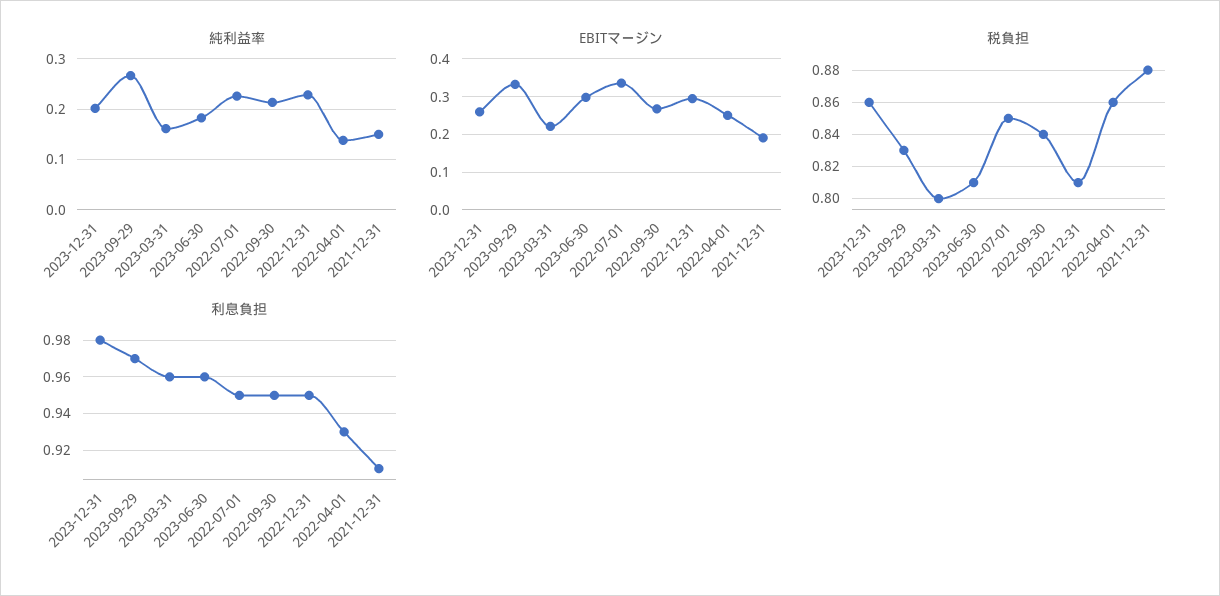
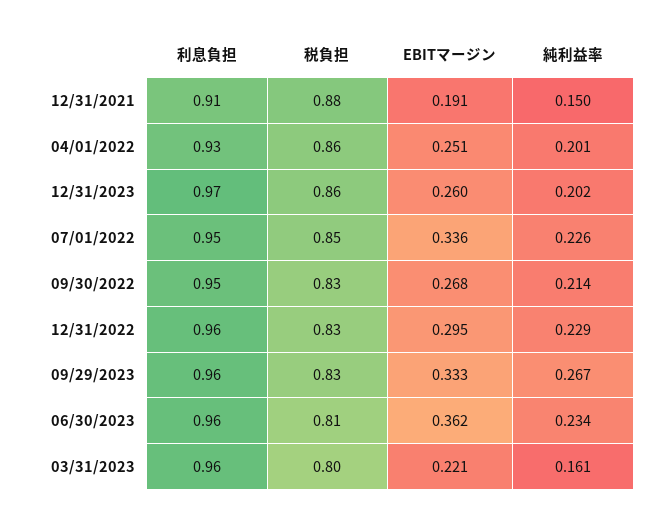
純利益率, 2023-06-30: 0.18 -> 0.234
純利益率, 2022-04-01: 0.14 -> 0.201
EBITマージン, 2023-06-30: 0.3 -> 0.362
税負担, 2022-09-30: 0.84 -> 0.83
税負担, 2022-12-31: 0.81 -> 0.83
利息負担, 2023-12-31: 0.98 -> 0.97
利息負担, 2023-09-29: 0.97 -> 0.96
利息負担, 2022-12-31: 0.95 -> 0.96

